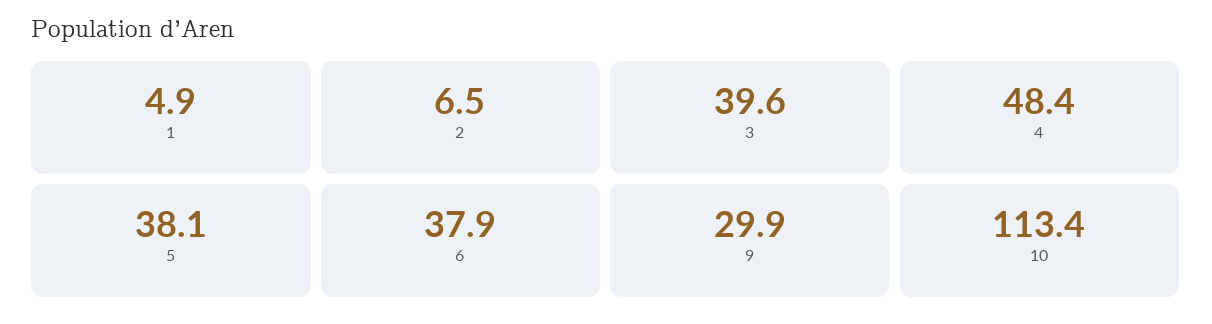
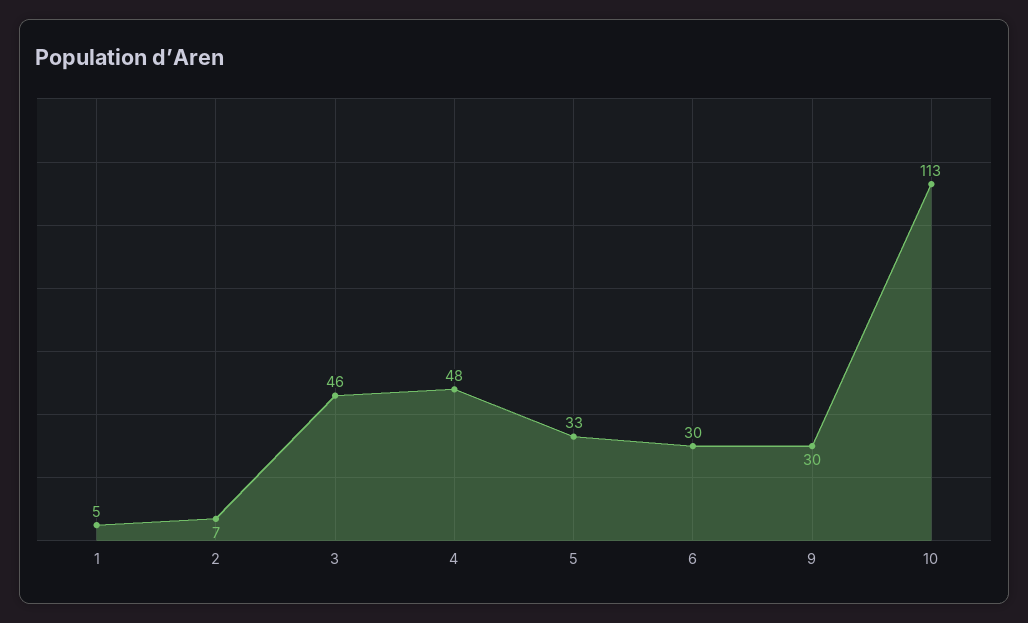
3: 39.6 -> 46
5: 38.1 -> 33
6: 37.9 -> 30

